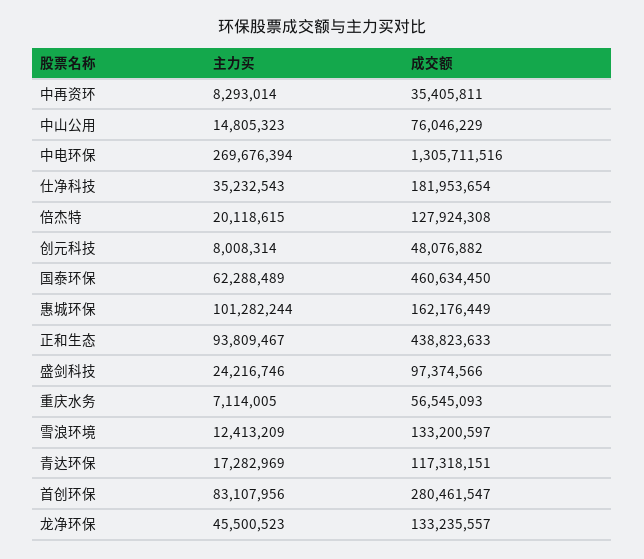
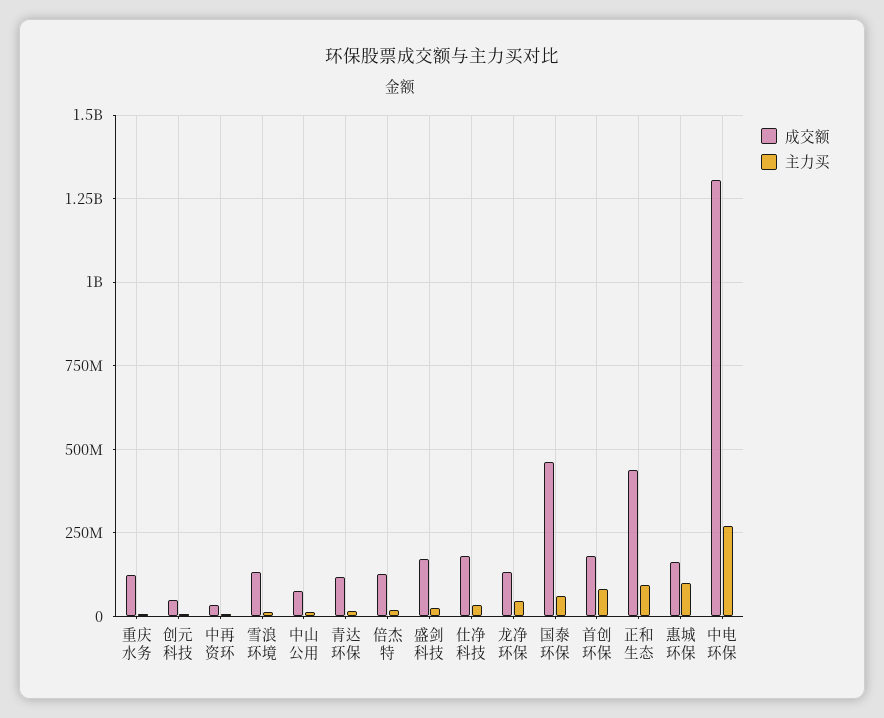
成交额, 盛剑科技: 97374566 -> 175000000
成交额, 重庆水务: 56545093 -> 125000000
成交额, 首创环保: 280461547 -> 175000000

